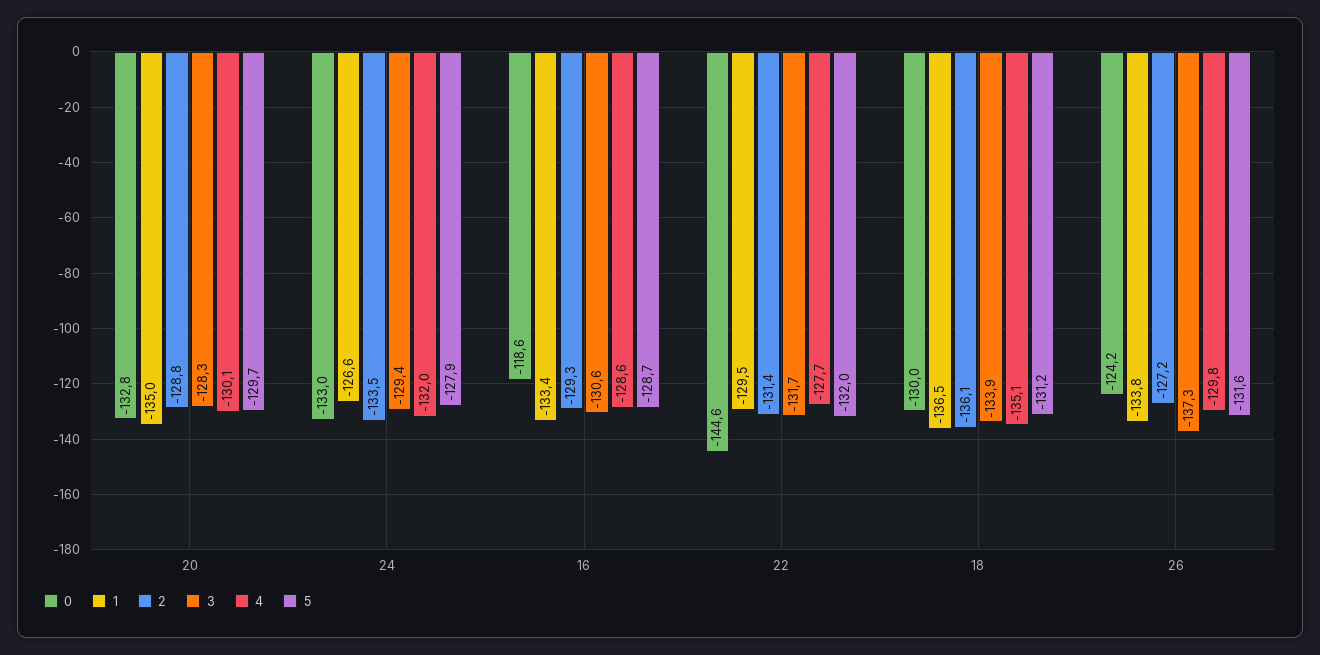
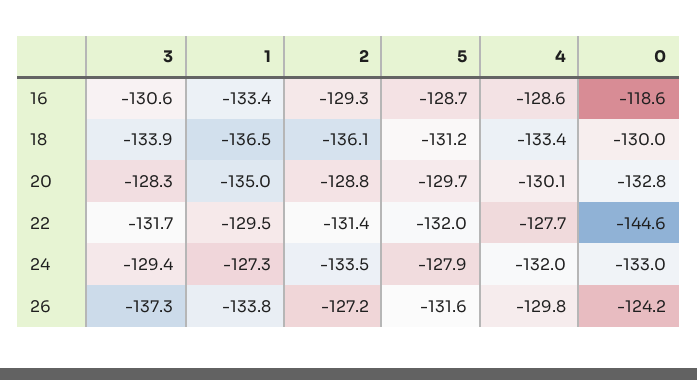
1, 24: -126.6 -> -127.3
4, 18: -135.1 -> -133.4

